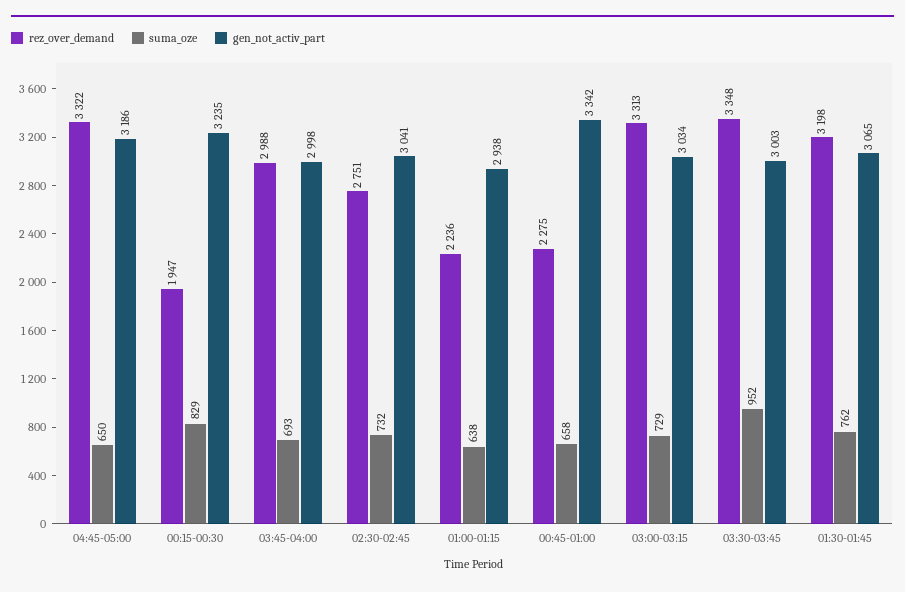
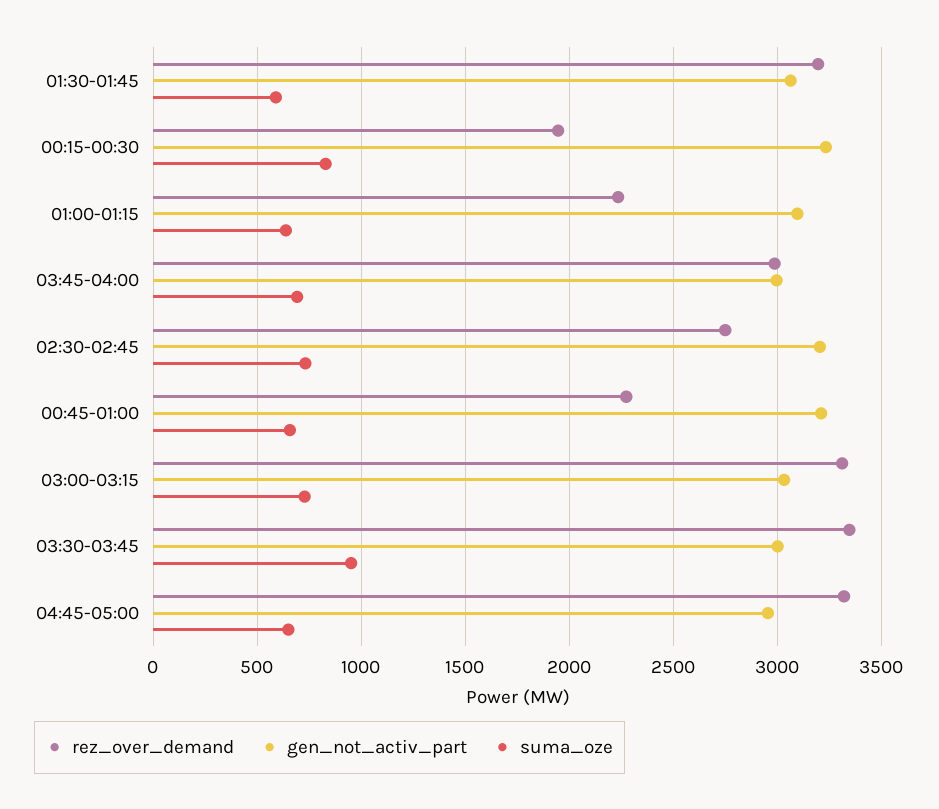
gen_not_activ_part, 04:45-05:00: 3186 -> 2950
gen_not_activ_part, 02:30-02:45: 3041 -> 3200
gen_not_activ_part, 01:00-01:15: 2938 -> 3100
gen_not_activ_part, 00:45-01:00: 3342 -> 3200
suma_oze, 01:30-01:45: 762 -> 600

